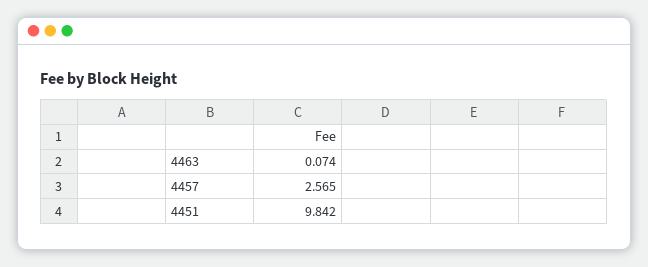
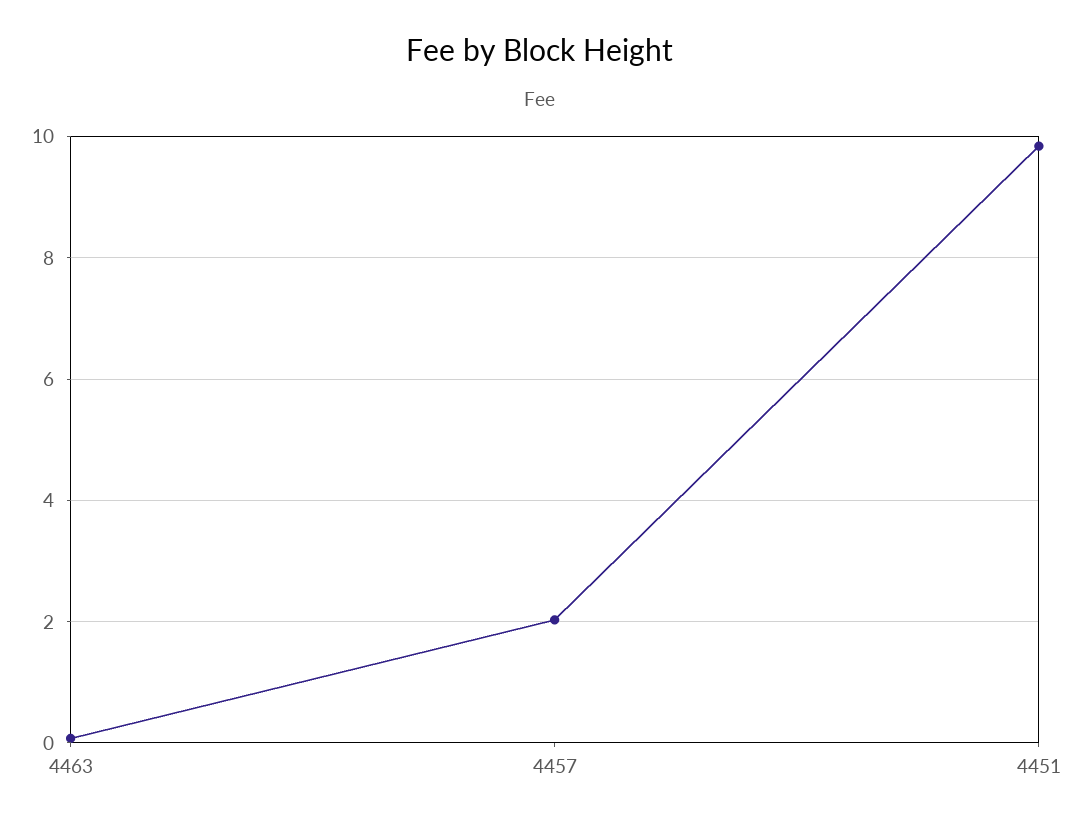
4457: 2.565 -> 2

